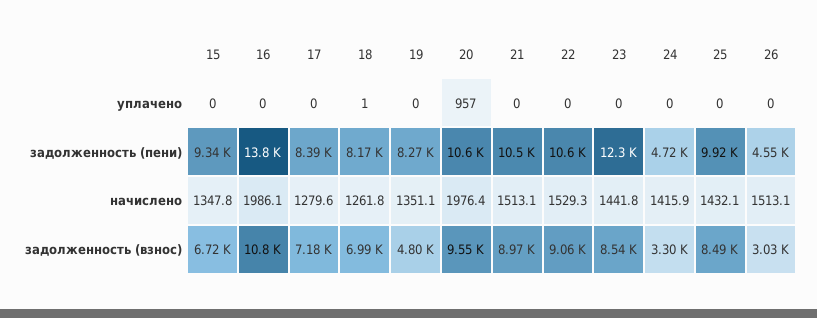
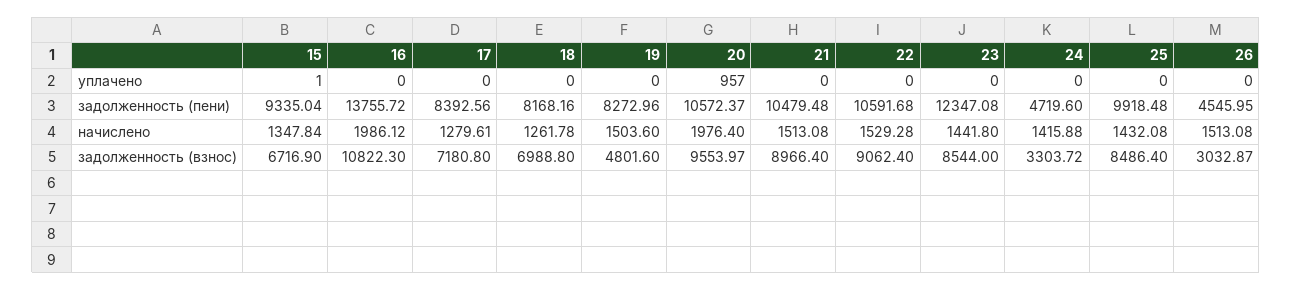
15, уплачено: 0 -> 1
18, уплачено: 1 -> 0
19, начислено: 1351.1 -> 1503.6

